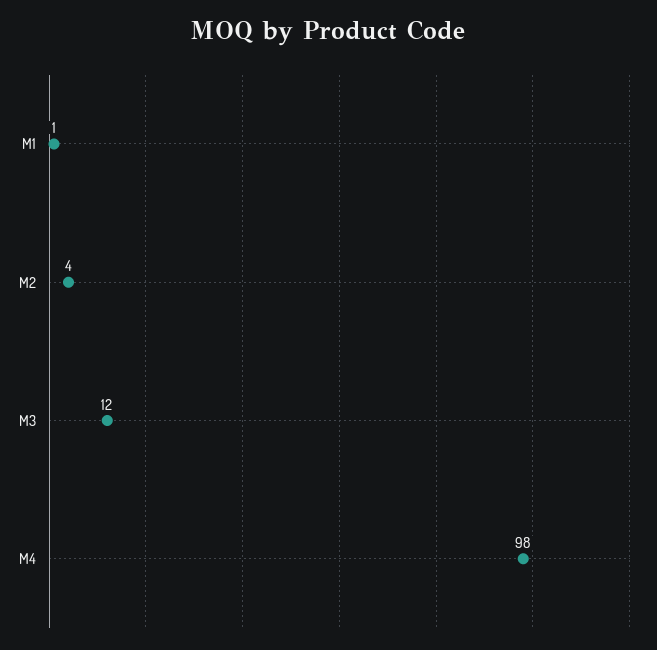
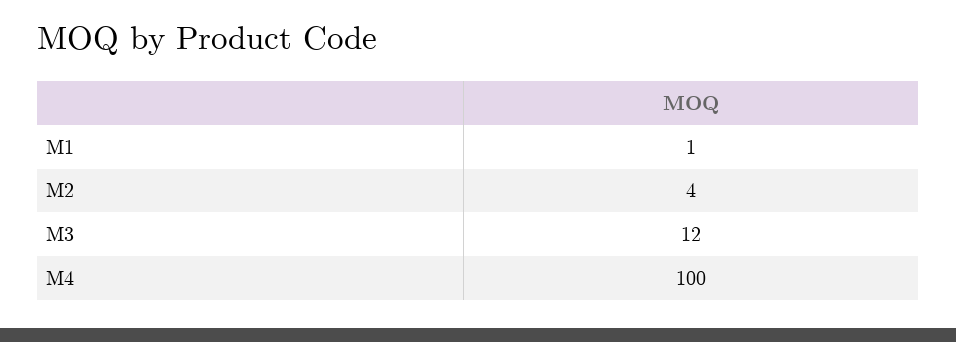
M4: 98 -> 100

